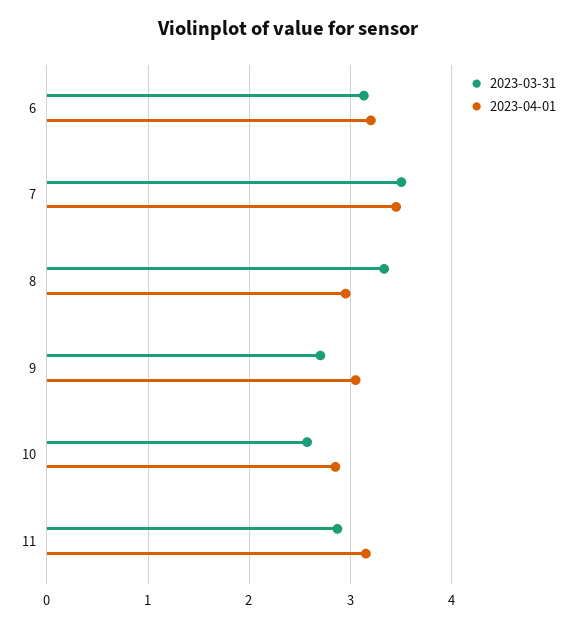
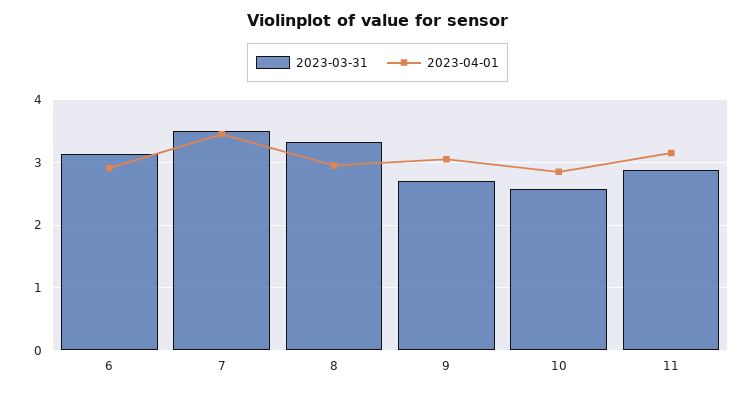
2023-04-01, 6: 3.2 -> 2.9

